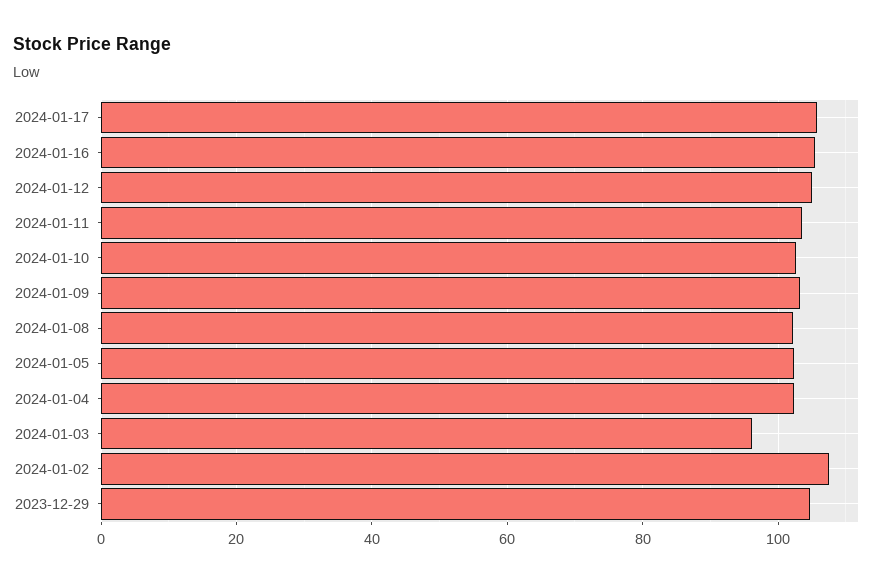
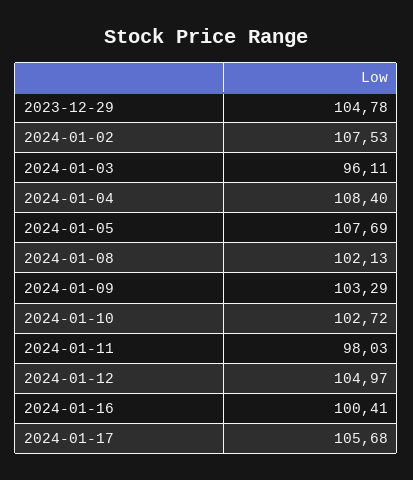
2024-01-16: 106 -> 100.41
2024-01-11: 104 -> 98.03
2024-01-05: 102 -> 107.69
2024-01-04: 102 -> 108.4

